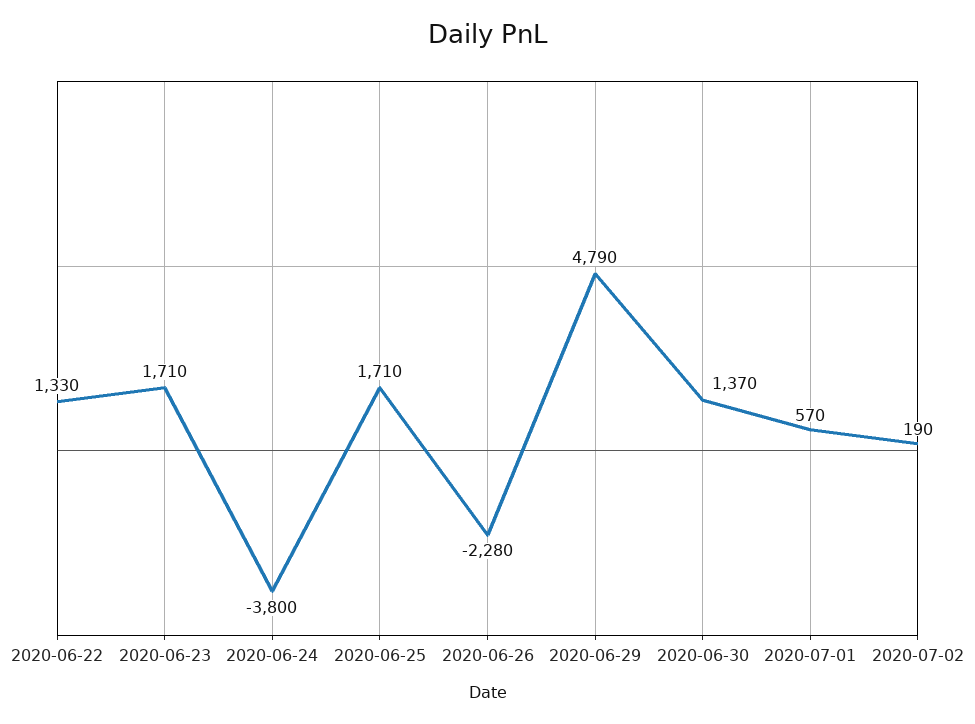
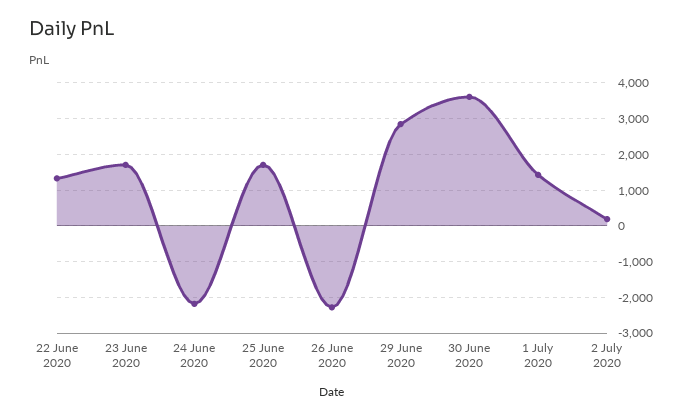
2020-06-24: -3800 -> -2200
2020-06-29: 4790 -> 2800
2020-06-30: 1370 -> 3600
2020-07-01: 570 -> 1400

